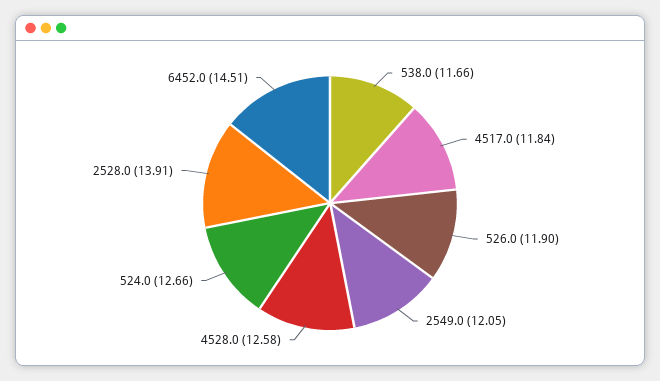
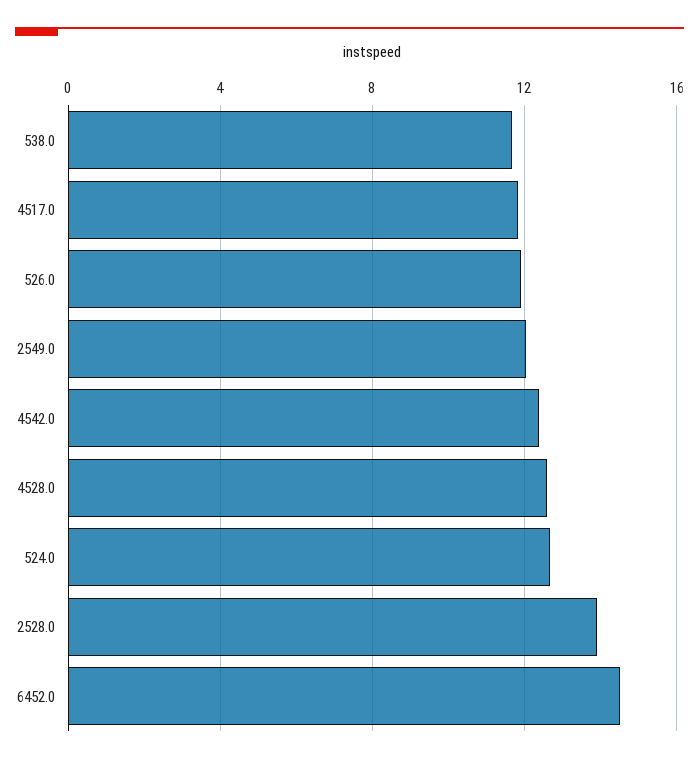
4542.0: none -> 12.5

